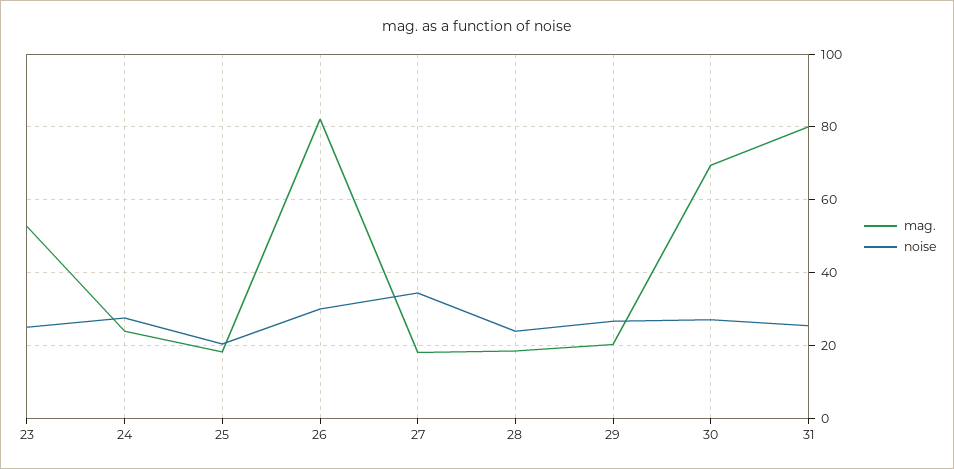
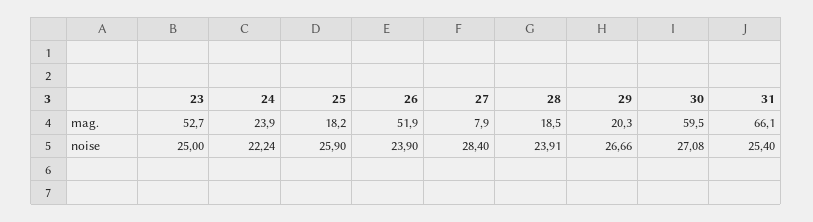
noise, 24: 28 -> 22.24
noise, 25: 20 -> 25.9
mag., 26: 82 -> 51.9
noise, 26: 30 -> 23.9
mag., 27: 18 -> 7.9
noise, 27: 34 -> 28.4
mag., 30: 70 -> 59.5
mag., 31: 80 -> 66.1

